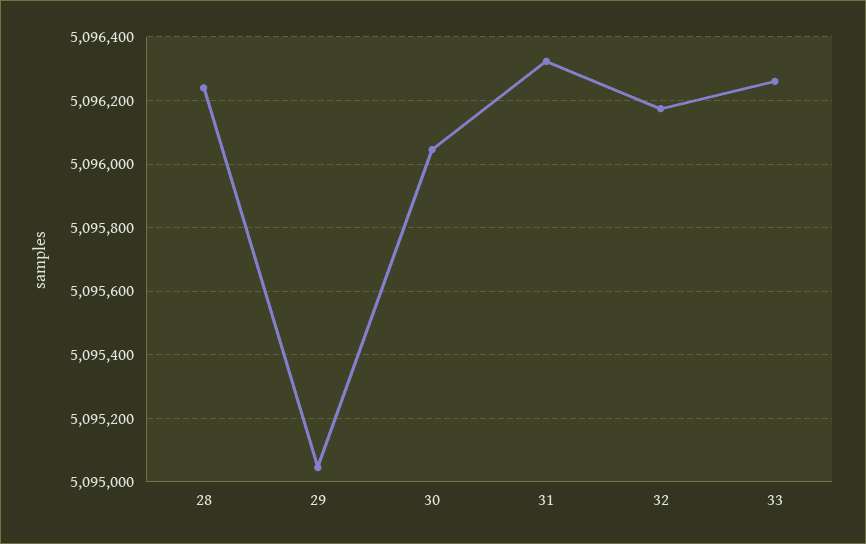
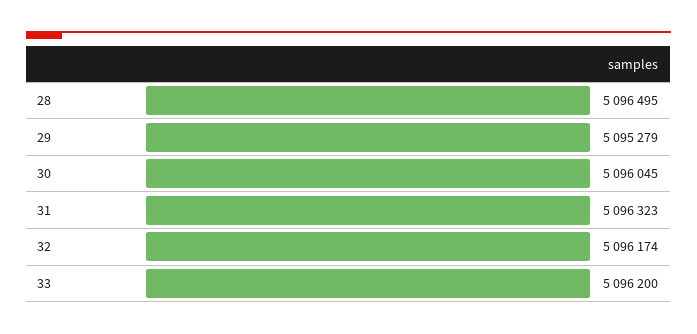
28: 5096240 -> 5096495
29: 5095040 -> 5095279
33: 5096260 -> 5096200

